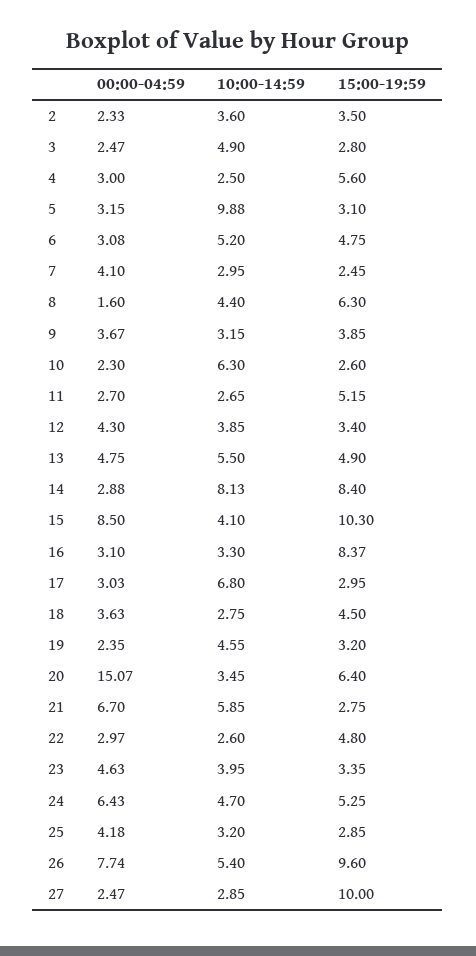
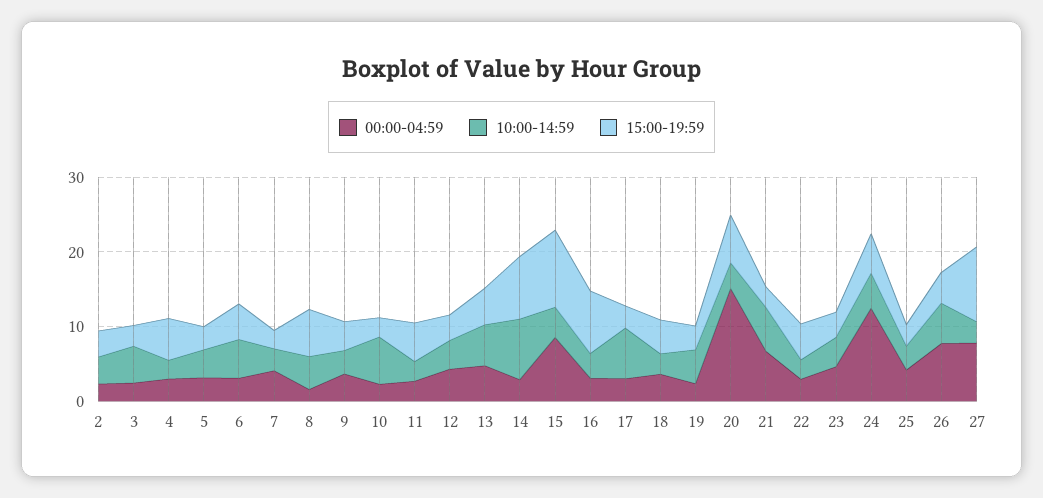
10:00-14:59, 5: 9.88 -> 4
00:00-04:59, 24: 6.43 -> 12
15:00-19:59, 26: 9.6 -> 4
00:00-04:59, 27: 2.47 -> 8

